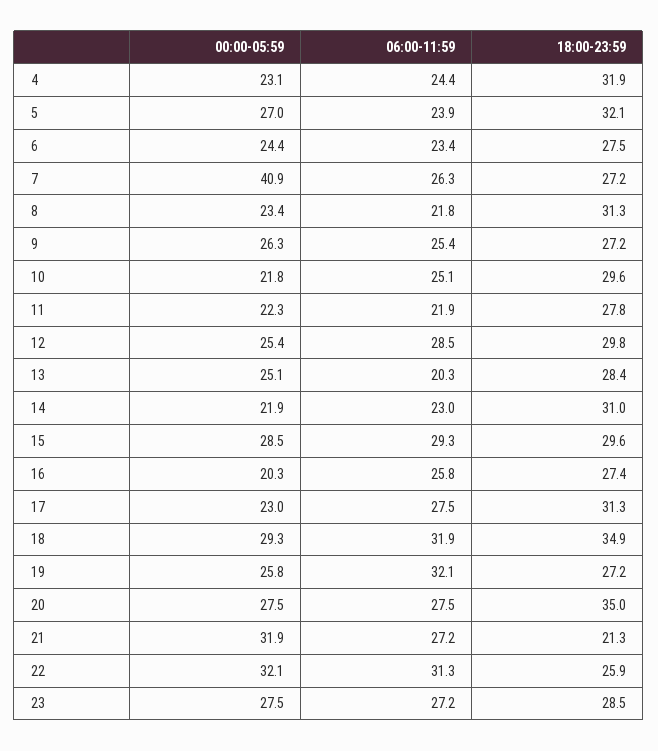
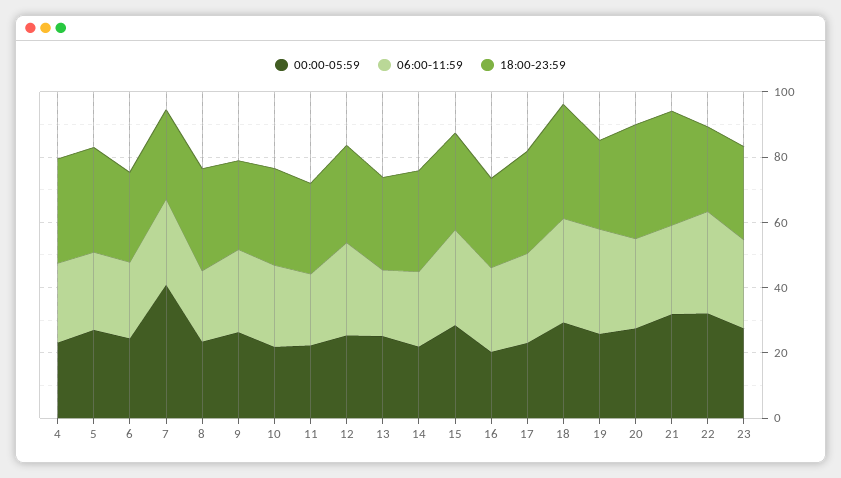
18:00-23:59, 21: 21.3 -> 35

